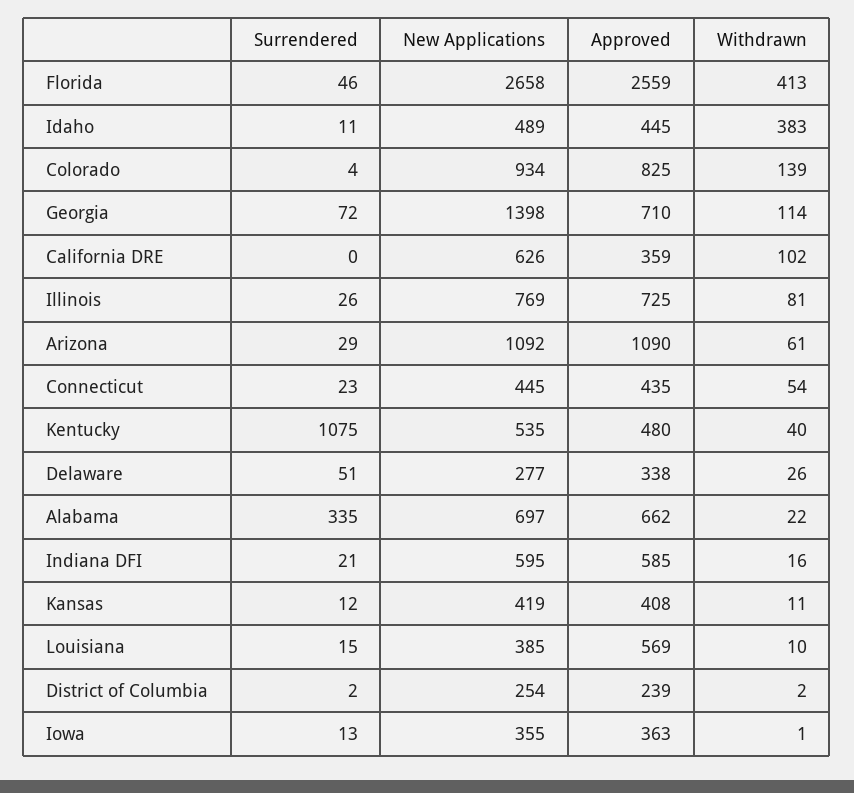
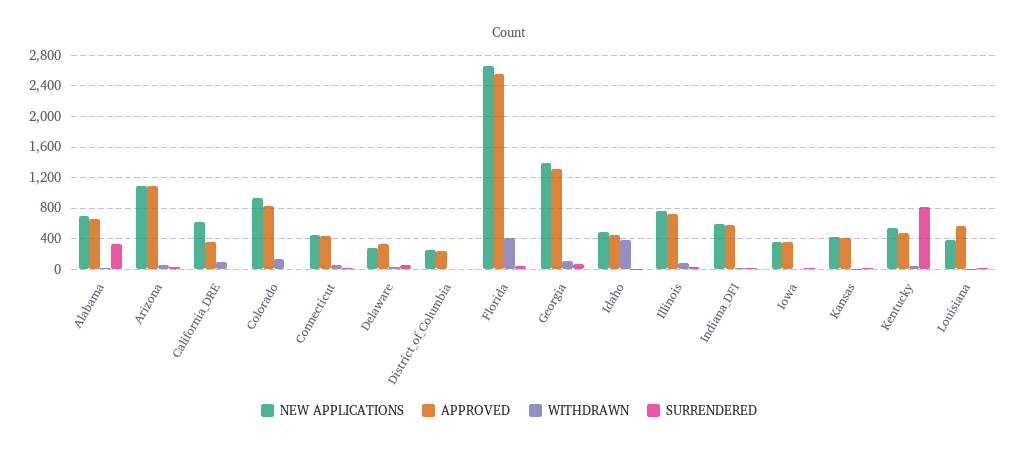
Approved, Georgia: 710 -> 1300
Surrendered, Kentucky: 1075 -> 800

